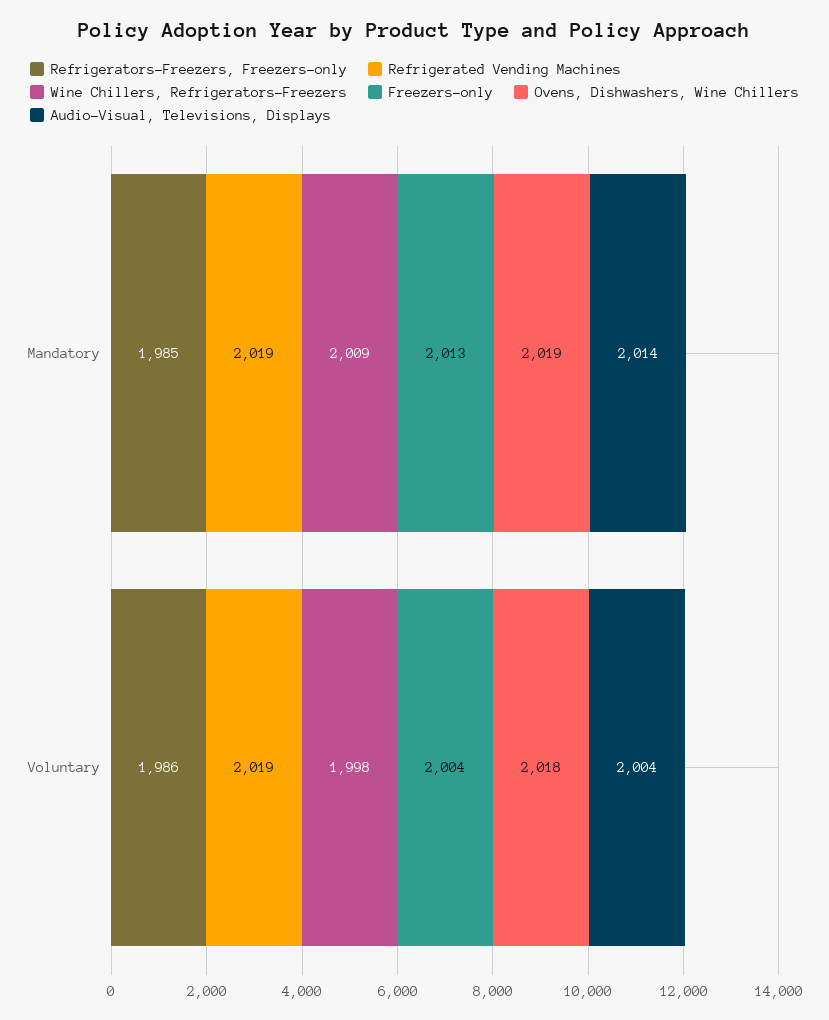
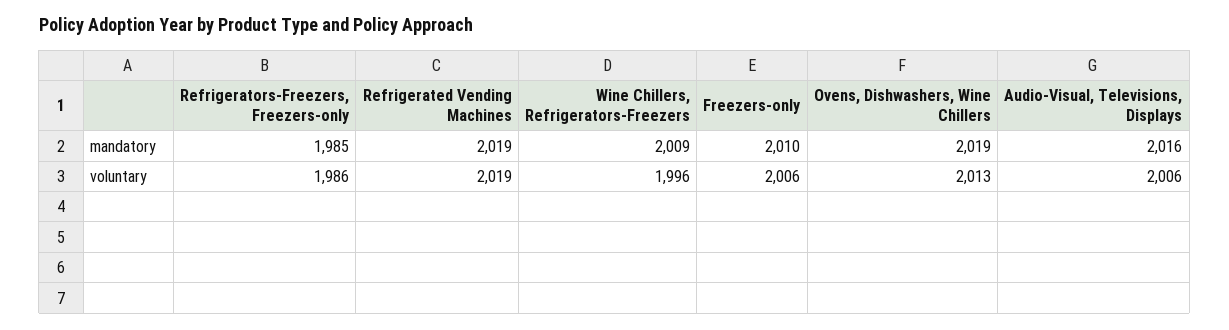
Freezers-only, Mandatory: 2013 -> 2010
Audio-Visual, Televisions, Displays, Mandatory: 2014 -> 2016
Wine Chillers, Refrigerators-Freezers, Voluntary: 1998 -> 1996
Freezers-only, Voluntary: 2004 -> 2006
Ovens, Dishwashers, Wine Chillers, Voluntary: 2018 -> 2013
Audio-Visual, Televisions, Displays, Voluntary: 2004 -> 2006

